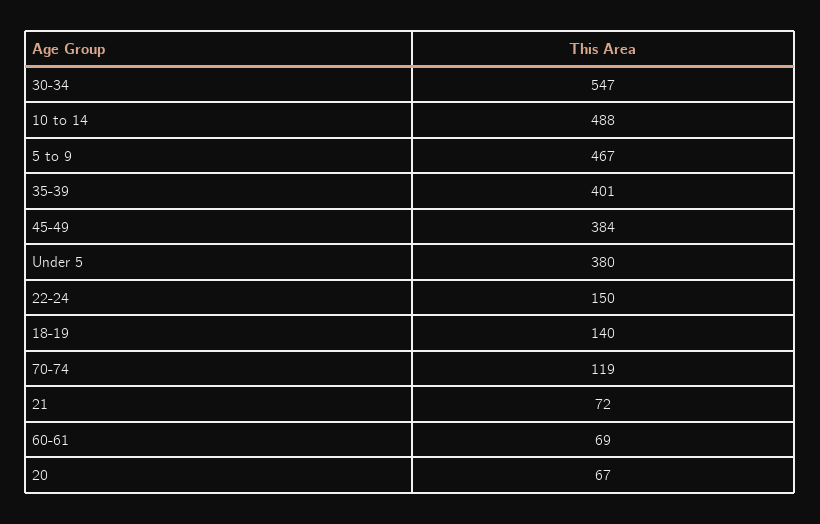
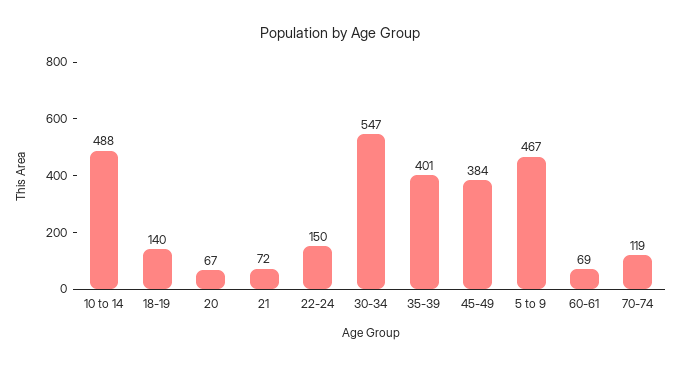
Under 5: 380 -> none

